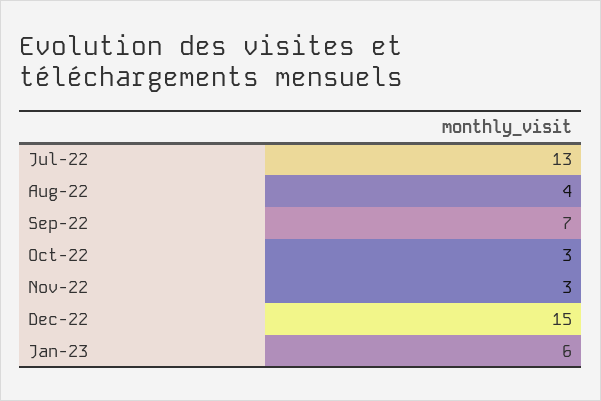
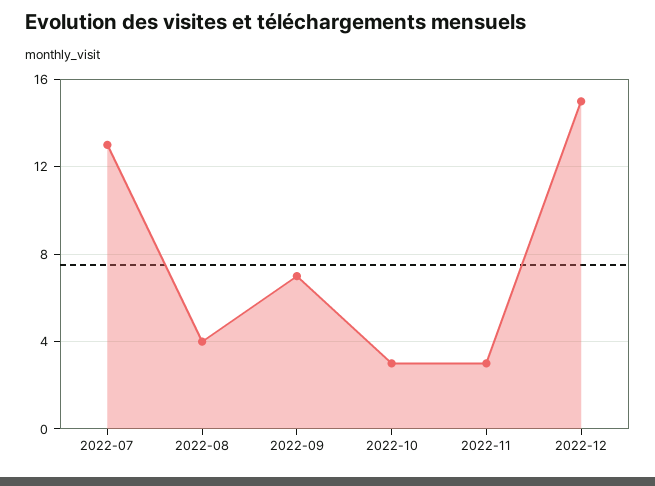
Jan-23: 6 -> none

